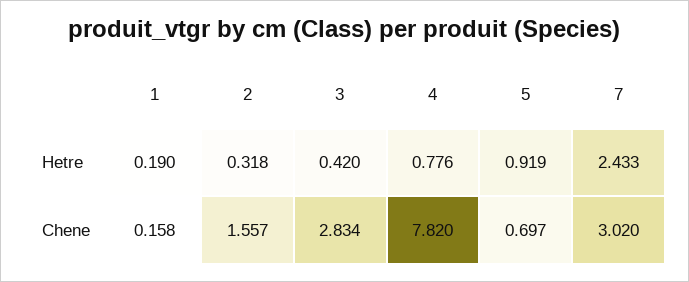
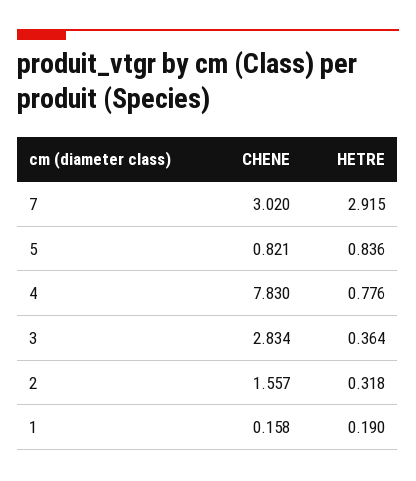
3, Hetre: 0.42 -> 0.364
5, Hetre: 0.919 -> 0.836
7, Hetre: 2.433 -> 2.915
4, Chene: 7.82 -> 7.83
5, Chene: 0.697 -> 0.821

